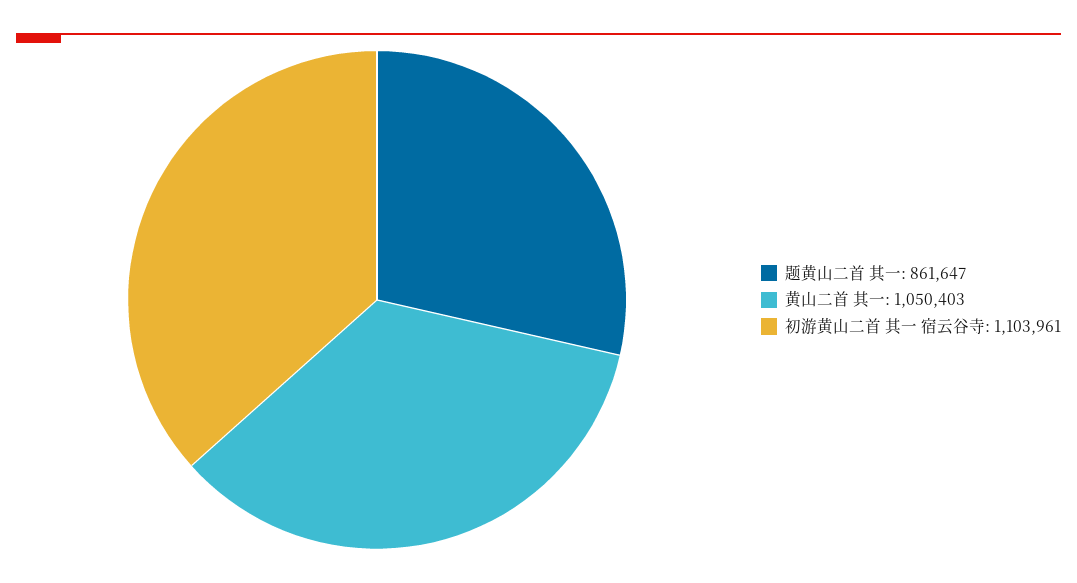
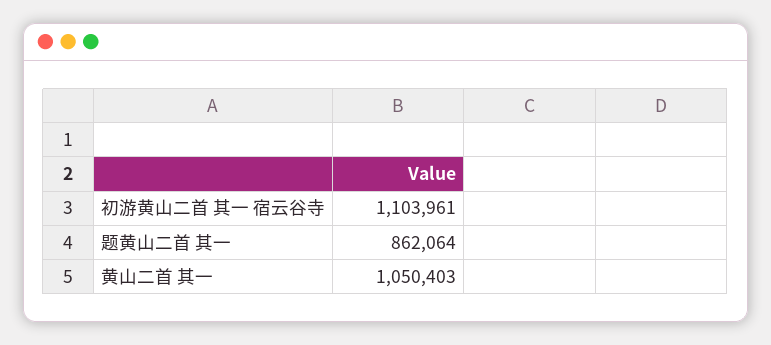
题黄山二首 其一: 861647 -> 862064

